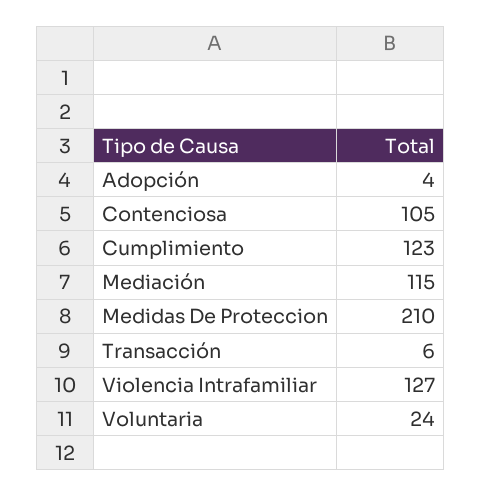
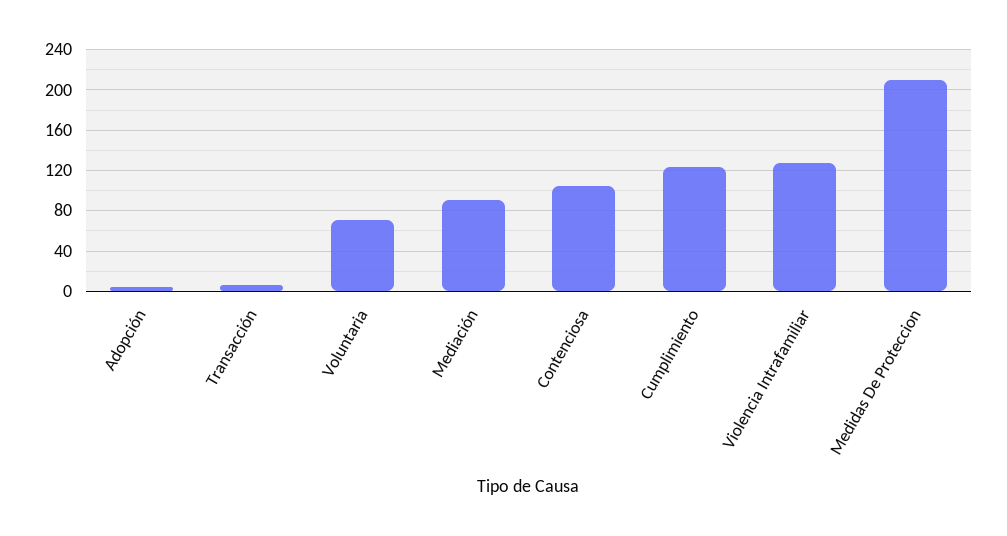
Mediación: 115 -> 90
Voluntaria: 24 -> 70

